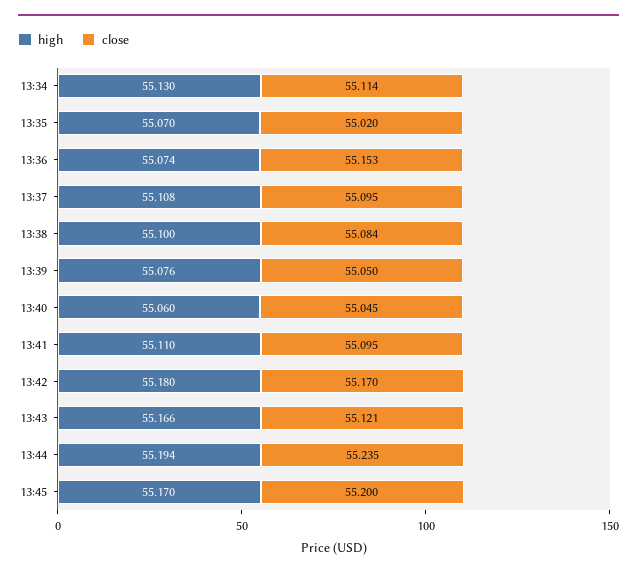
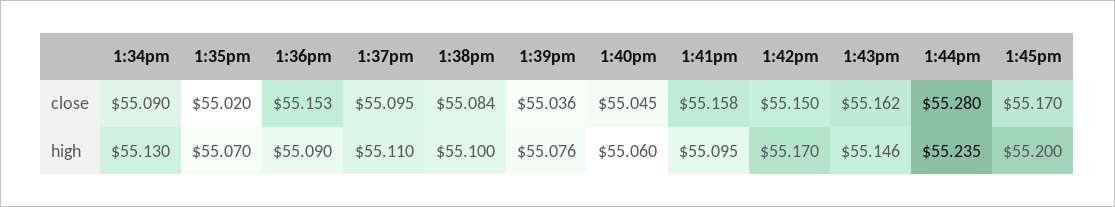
close, 13:34: 55.114 -> 55.09
high, 13:36: 55.074 -> 55.09
high, 13:37: 55.108 -> 55.11
close, 13:39: 55.05 -> 55.036
high, 13:41: 55.11 -> 55.095
close, 13:41: 55.095 -> 55.158
high, 13:42: 55.18 -> 55.17
close, 13:42: 55.17 -> 55.15
high, 13:43: 55.166 -> 55.146
close, 13:43: 55.121 -> 55.162
high, 13:44: 55.194 -> 55.235
close, 13:44: 55.235 -> 55.28
high, 13:45: 55.17 -> 55.2
close, 13:45: 55.2 -> 55.17

